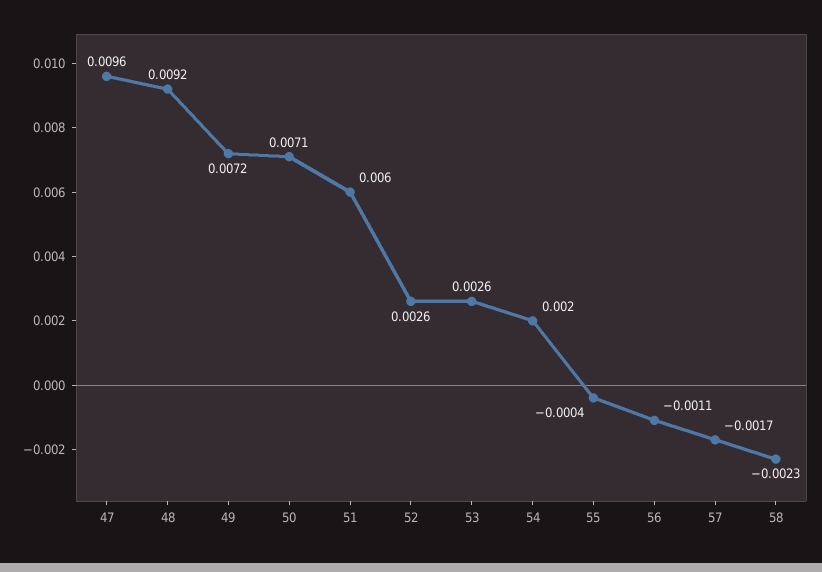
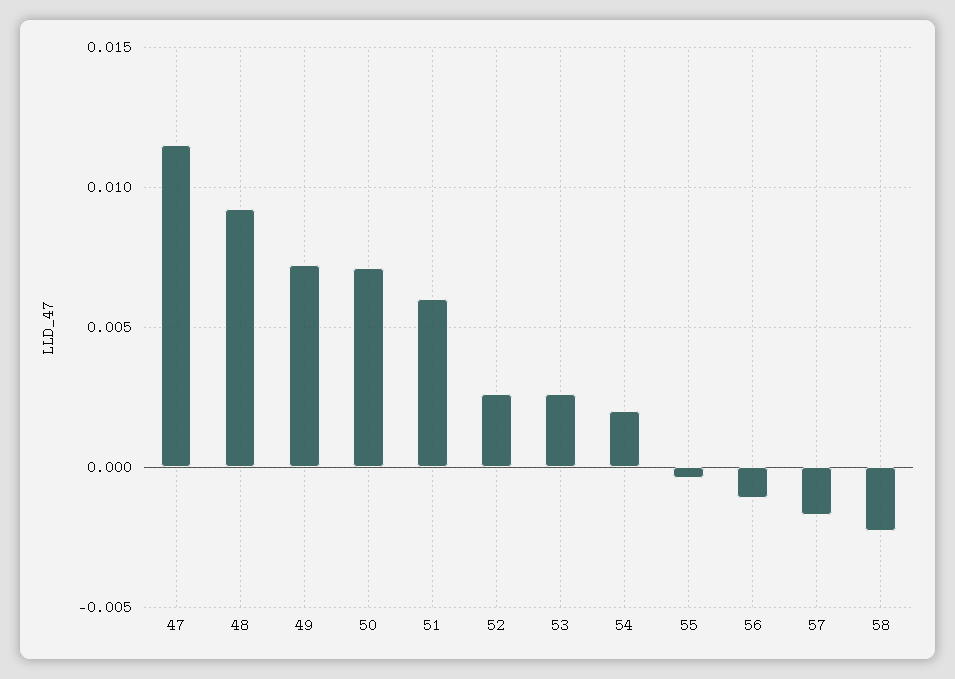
47: 0.0096 -> 0.0115

